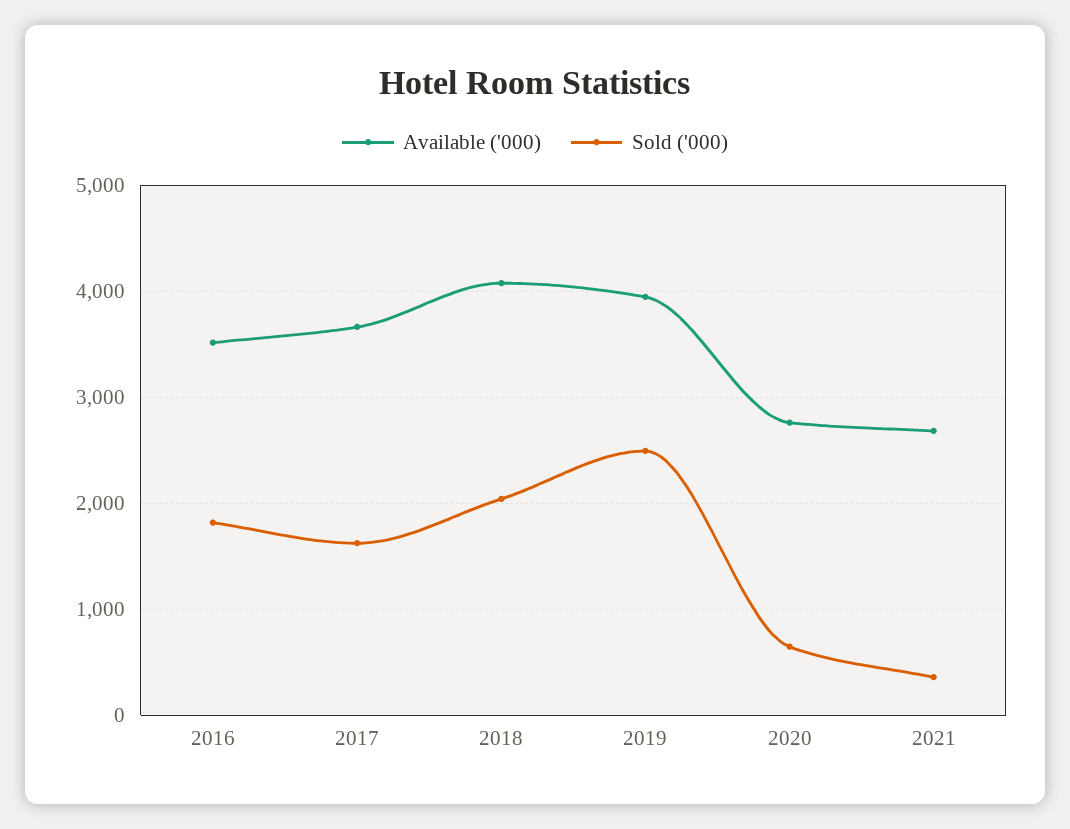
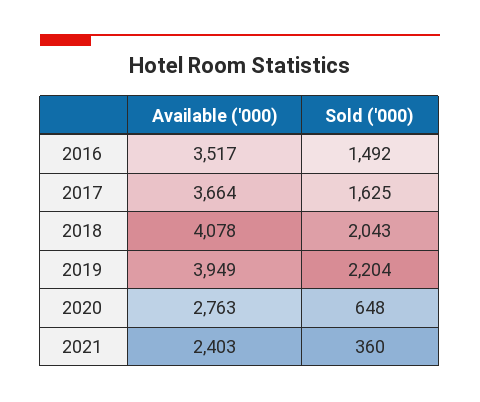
Sold ('000), 2016: 1800 -> 1492
Sold ('000), 2019: 2500 -> 2204
Available ('000), 2021: 2700 -> 2403

